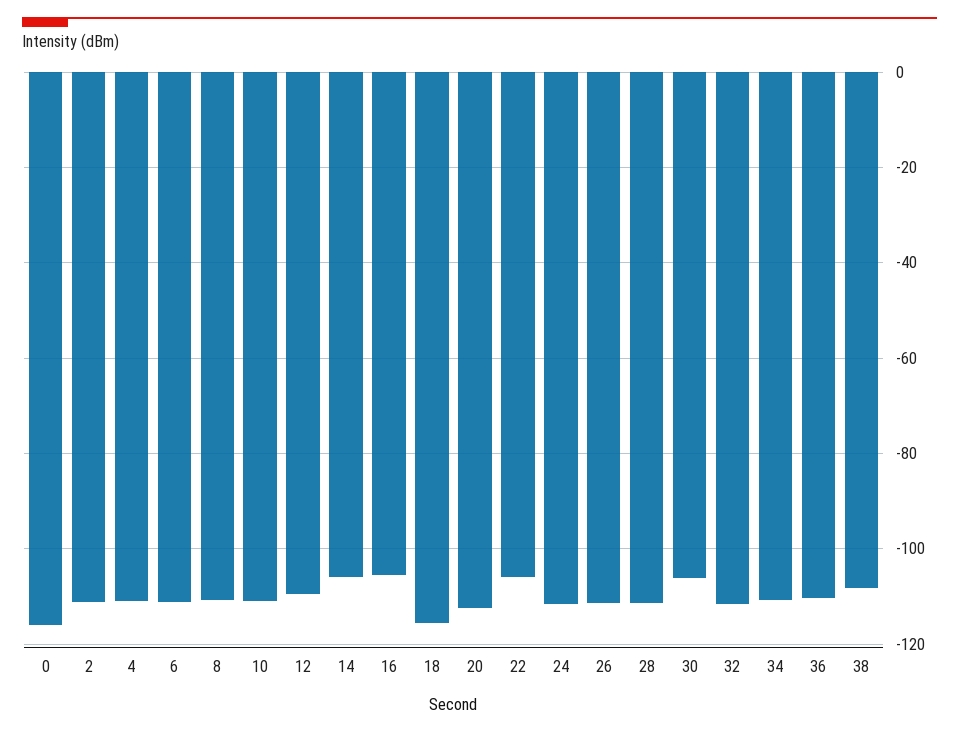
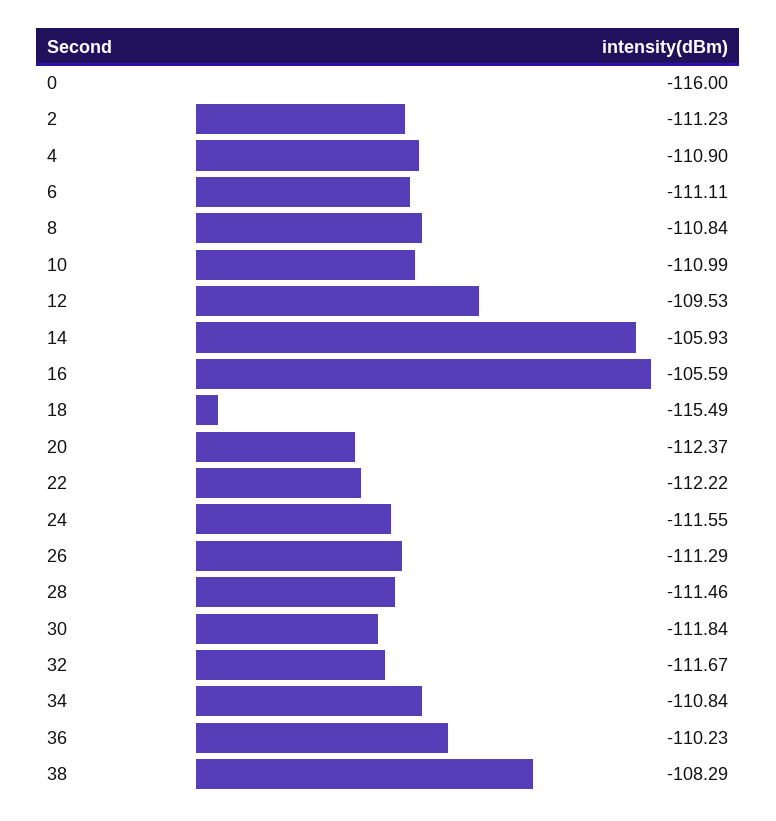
22: -106 -> -112.22
30: -106 -> -111.84

